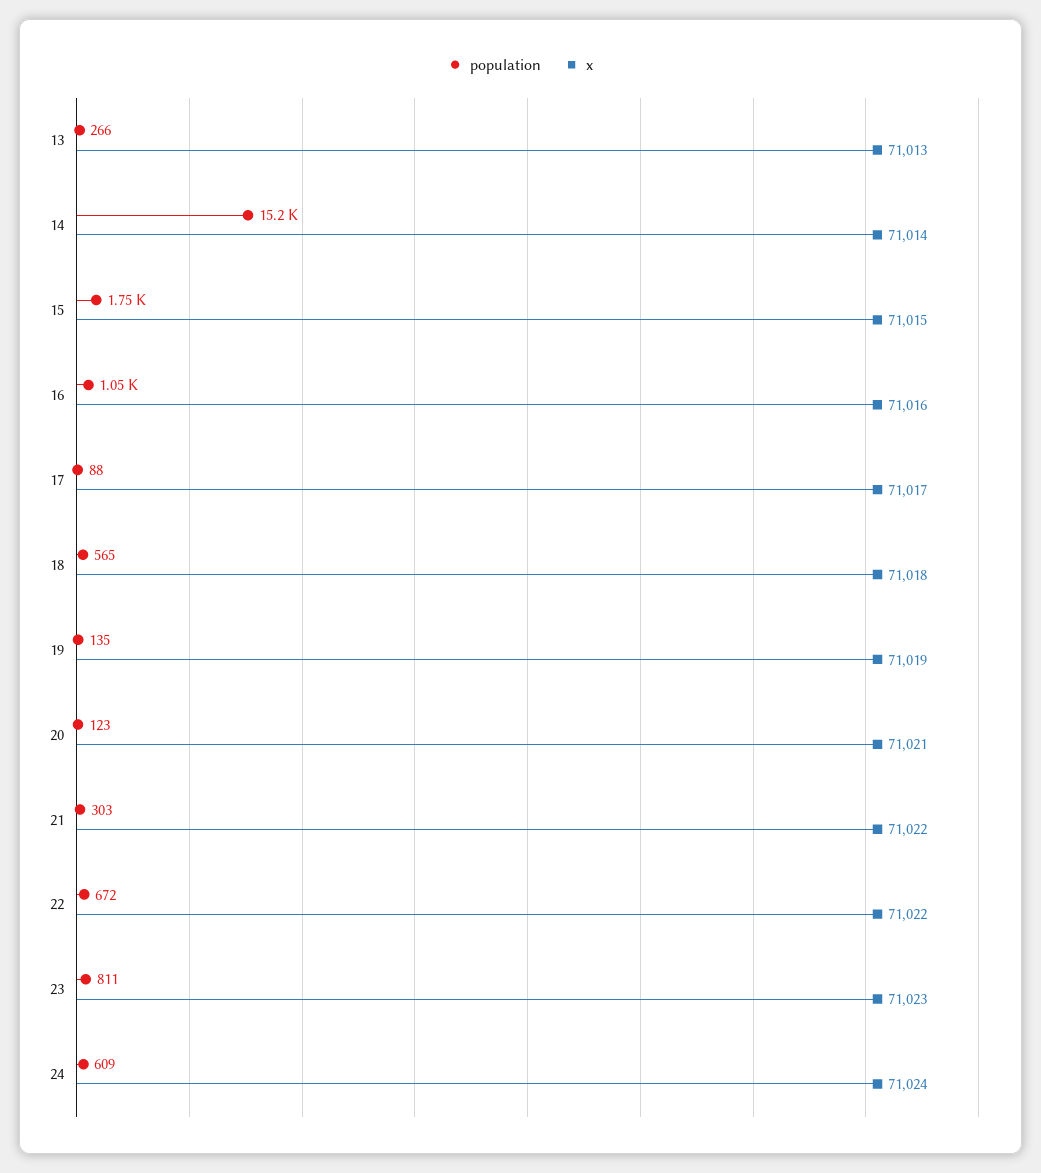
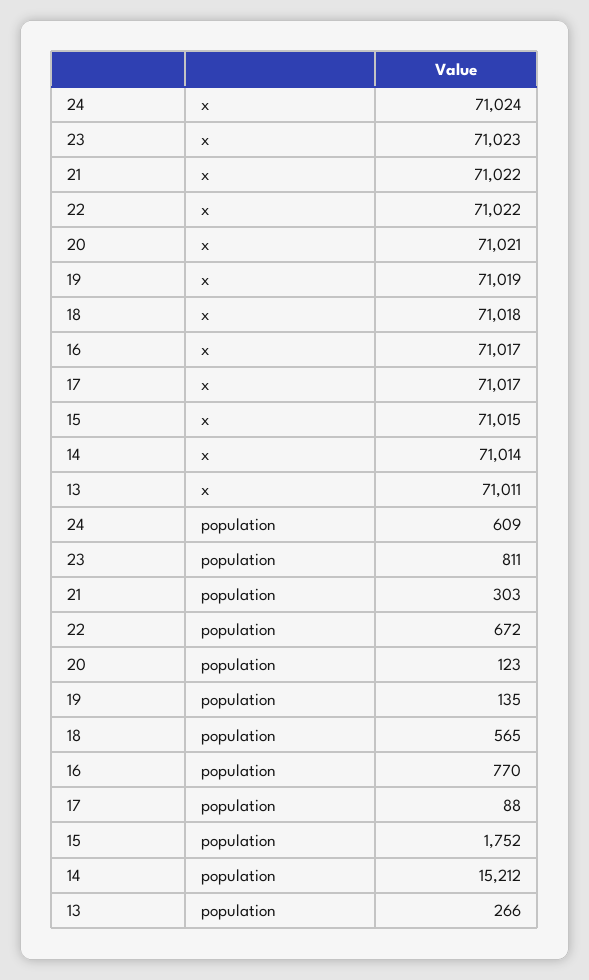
x, 13: 71013 -> 71011
population, 16: 1050 -> 770
x, 16: 71016 -> 71017

